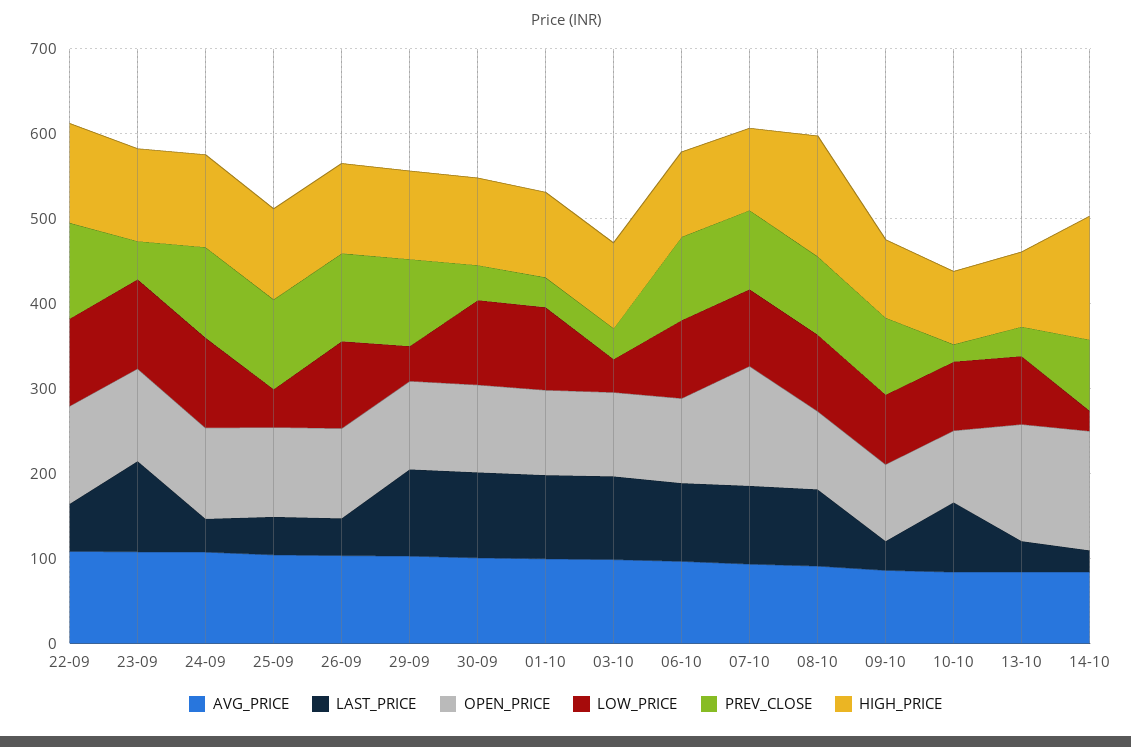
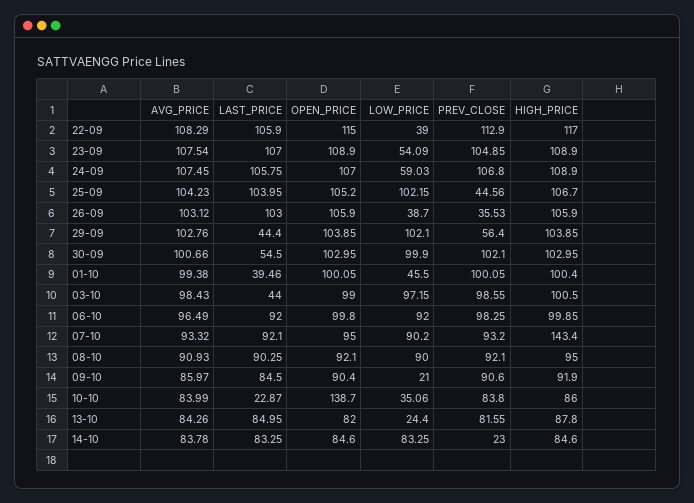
LAST_PRICE, 22-09: 60 -> 105.9
LOW_PRICE, 22-09: 100 -> 39
LOW_PRICE, 23-09: 100 -> 54.09
PREV_CLOSE, 23-09: 40 -> 104.85
LAST_PRICE, 24-09: 40 -> 105.75
LOW_PRICE, 24-09: 100 -> 59.03
LAST_PRICE, 25-09: 40 -> 103.95
LOW_PRICE, 25-09: 40 -> 102.15
PREV_CLOSE, 25-09: 100 -> 44.56
LAST_PRICE, 26-09: 40 -> 103
LOW_PRICE, 26-09: 100 -> 38.7
PREV_CLOSE, 26-09: 100 -> 35.53
LAST_PRICE, 29-09: 100 -> 44.4
LOW_PRICE, 29-09: 40 -> 102.1
PREV_CLOSE, 29-09: 100 -> 56.4
LAST_PRICE, 30-09: 100 -> 54.5
PREV_CLOSE, 30-09: 40 -> 102.1
LAST_PRICE, 01-10: 100 -> 39.46
LOW_PRICE, 01-10: 100 -> 45.5
PREV_CLOSE, 01-10: 40 -> 100.05
LAST_PRICE, 03-10: 100 -> 44
LOW_PRICE, 03-10: 40 -> 97.15
PREV_CLOSE, 03-10: 40 -> 98.55
OPEN_PRICE, 07-10: 140 -> 95
HIGH_PRICE, 07-10: 100 -> 143.4
HIGH_PRICE, 08-10: 140 -> 95
LAST_PRICE, 09-10: 40 -> 84.5
LOW_PRICE, 09-10: 80 -> 21
LAST_PRICE, 10-10: 80 -> 22.87
OPEN_PRICE, 10-10: 80 -> 138.7
LOW_PRICE, 10-10: 80 -> 35.06
PREV_CLOSE, 10-10: 20 -> 83.8
LAST_PRICE, 13-10: 40 -> 84.95
OPEN_PRICE, 13-10: 140 -> 82
LOW_PRICE, 13-10: 80 -> 24.4
PREV_CLOSE, 13-10: 40 -> 81.55
LAST_PRICE, 14-10: 20 -> 83.25
OPEN_PRICE, 14-10: 140 -> 84.6
LOW_PRICE, 14-10: 20 -> 83.25
PREV_CLOSE, 14-10: 80 -> 23
HIGH_PRICE, 14-10: 140 -> 84.6

